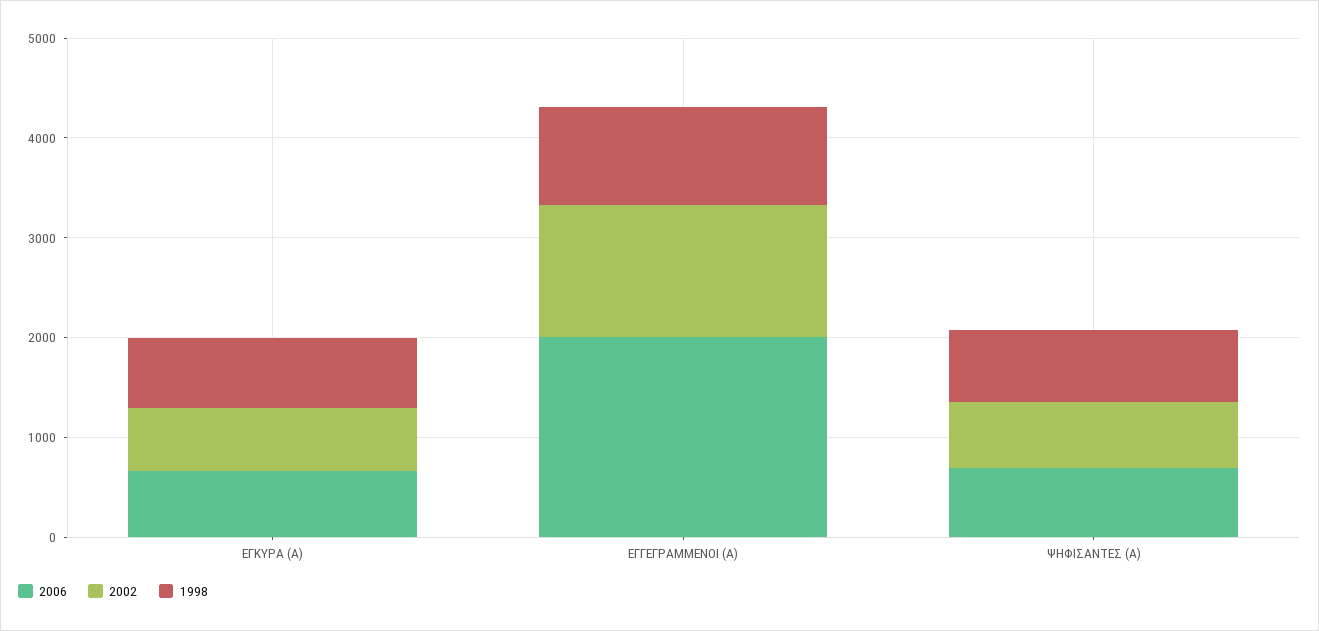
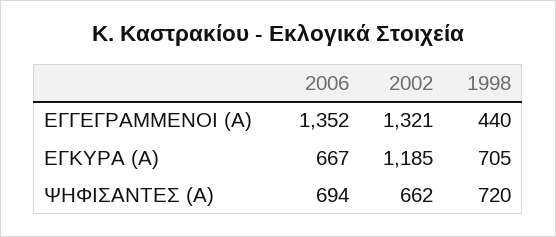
2002, ΕΓΚΥΡΑ (Α): 600 -> 1185
2006, ΕΓΓΕΓΡΑΜΜΕΝΟΙ (Α): 2000 -> 1352
1998, ΕΓΓΕΓΡΑΜΜΕΝΟΙ (Α): 1000 -> 440

